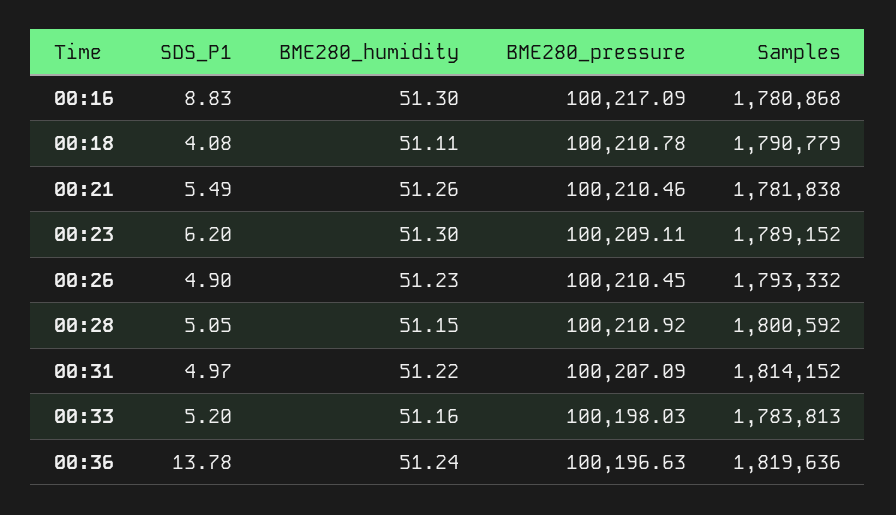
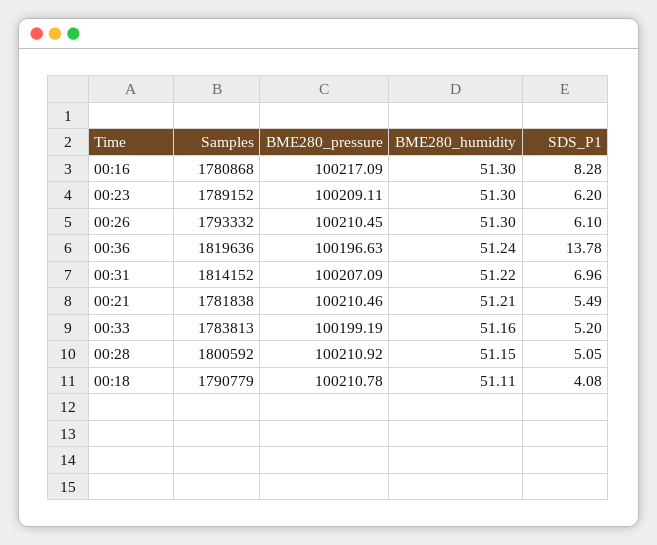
SDS_P1, 00:16: 8.83 -> 8.28
BME280_humidity, 00:21: 51.26 -> 51.21
SDS_P1, 00:26: 4.9 -> 6.1
BME280_humidity, 00:26: 51.23 -> 51.3
SDS_P1, 00:31: 4.97 -> 6.96
BME280_pressure, 00:33: 100198.03 -> 100199.19

